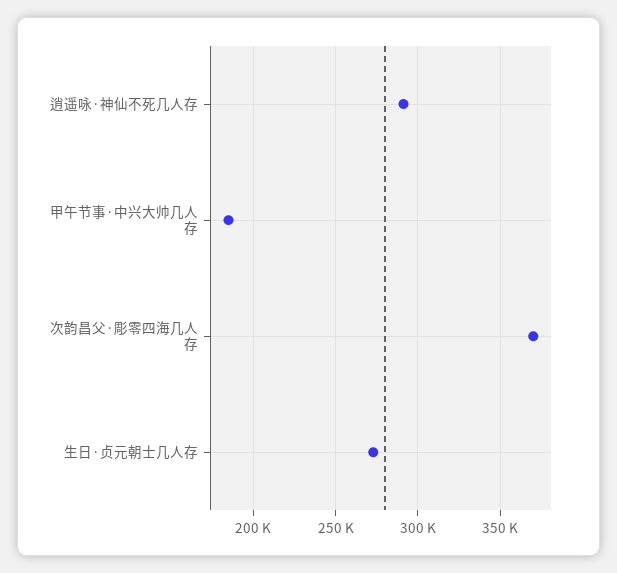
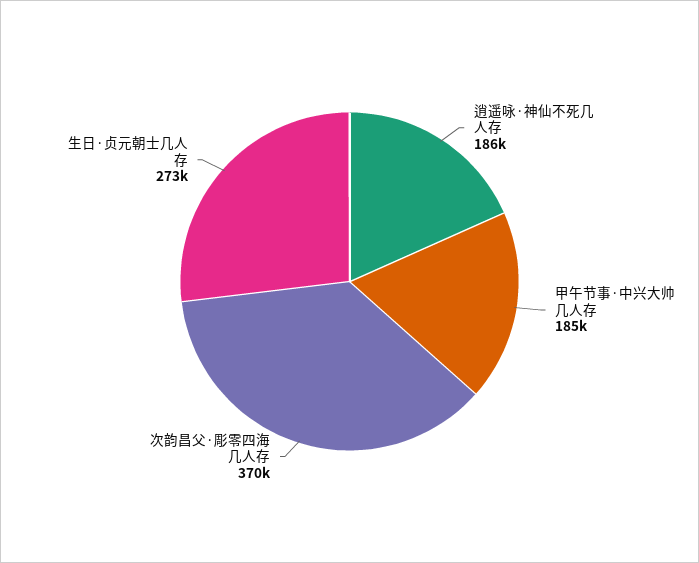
逍遥咏·神仙不死几人存: 290000 -> 186000

